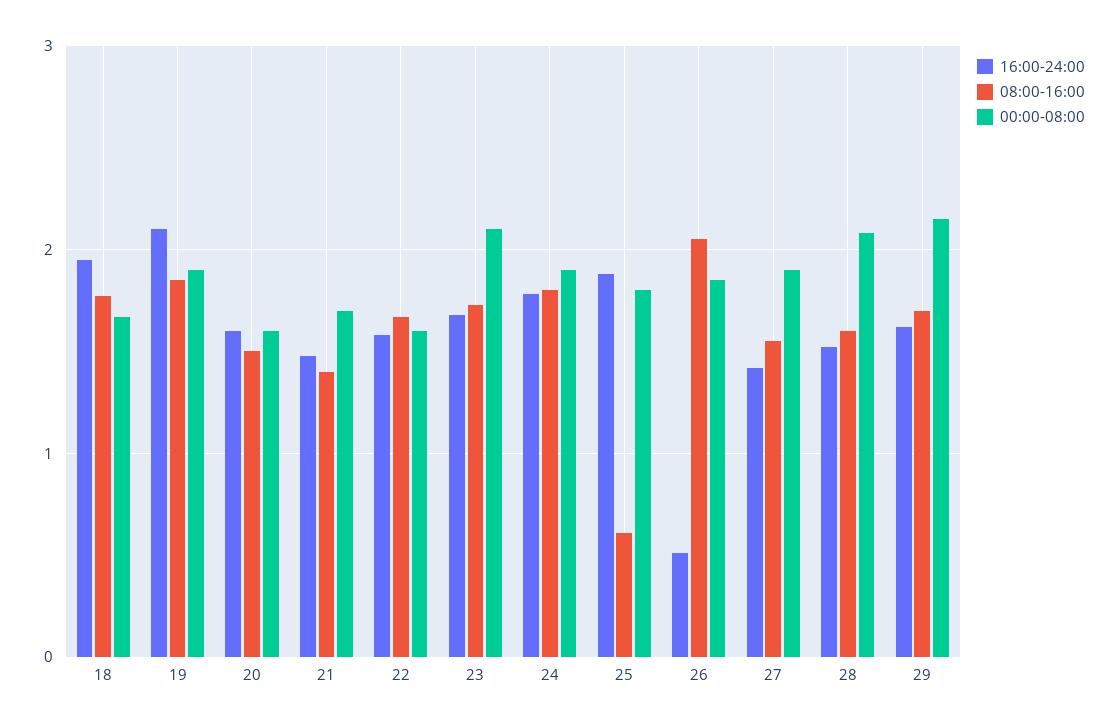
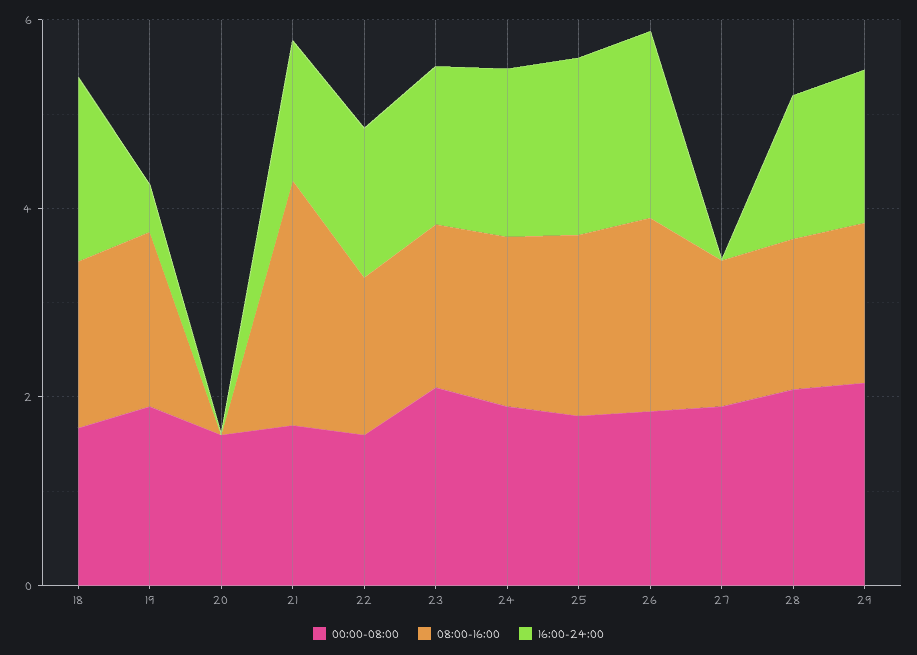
16:00-24:00, 19: 2.1 -> 0.5
16:00-24:00, 20: 1.6 -> 0
08:00-16:00, 20: 1.5 -> 0
08:00-16:00, 21: 1.4 -> 2.5
08:00-16:00, 25: 0.6 -> 2
16:00-24:00, 26: 0.5 -> 2
16:00-24:00, 27: 1.4 -> 0

